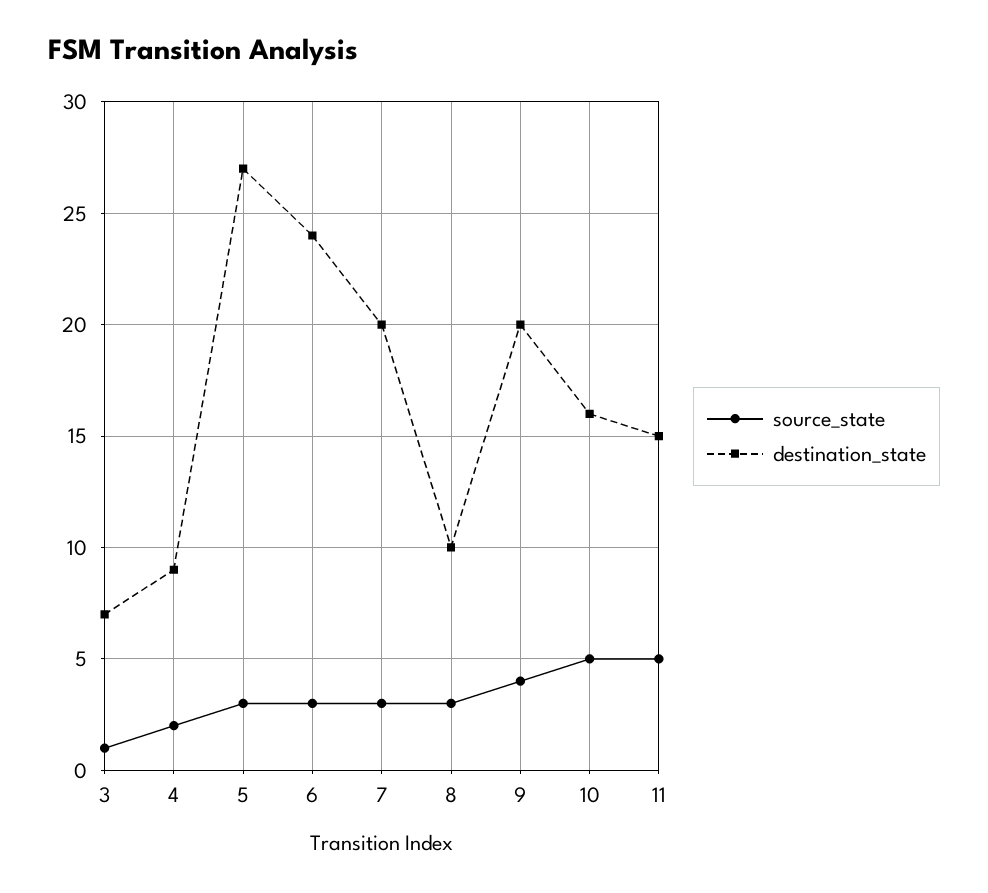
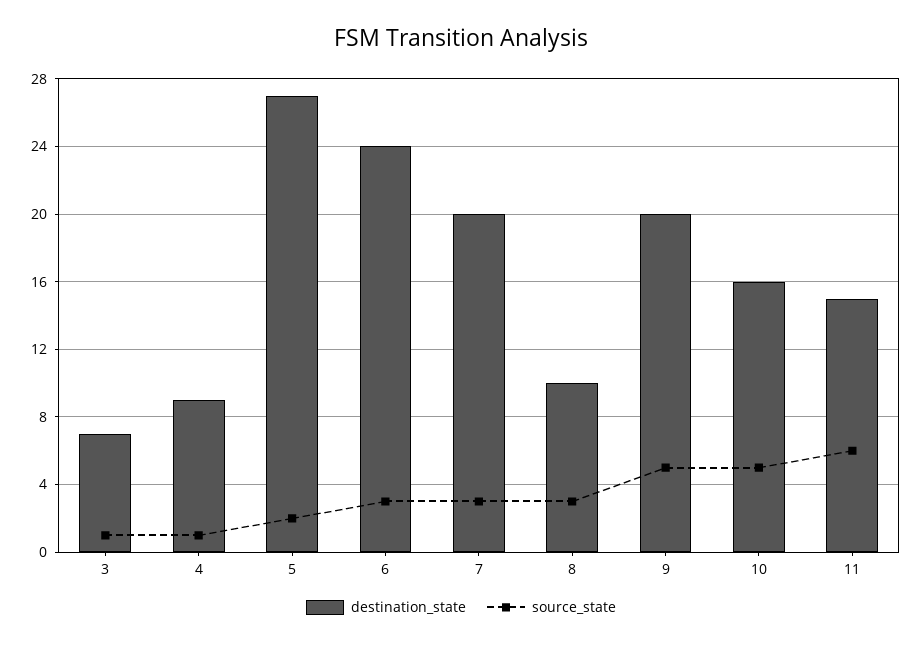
source_state, 4: 2 -> 1
source_state, 5: 3 -> 2
source_state, 9: 4 -> 5
source_state, 11: 5 -> 6

